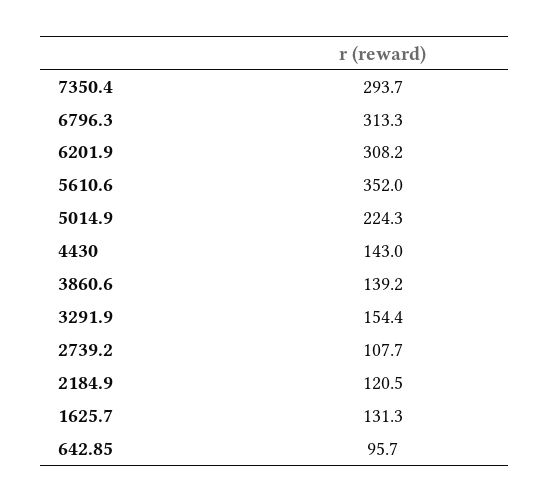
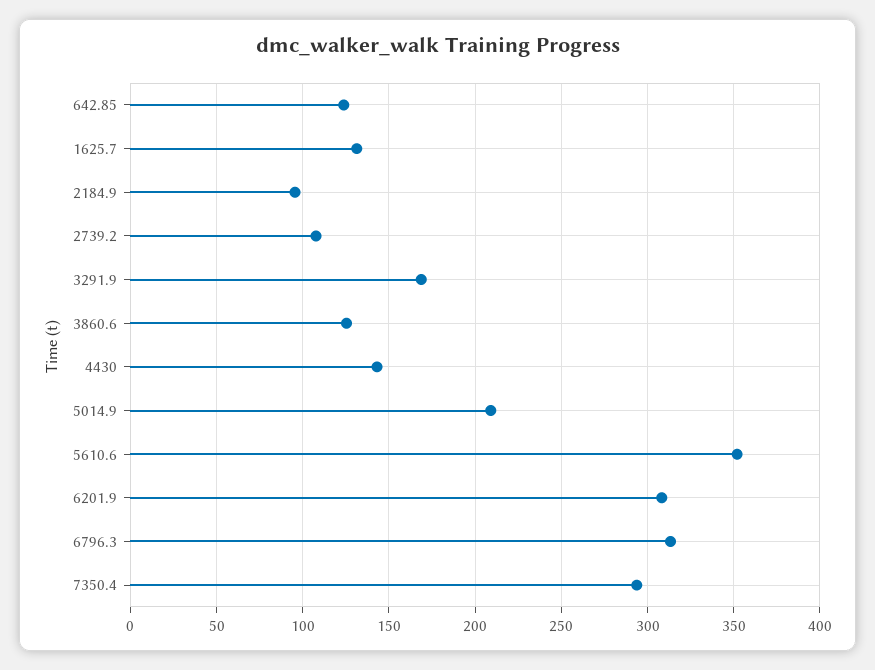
5014.9: 224.3 -> 210
3860.6: 139.2 -> 125
3291.9: 154.4 -> 170
2184.9: 120.5 -> 95
642.85: 95.7 -> 125

